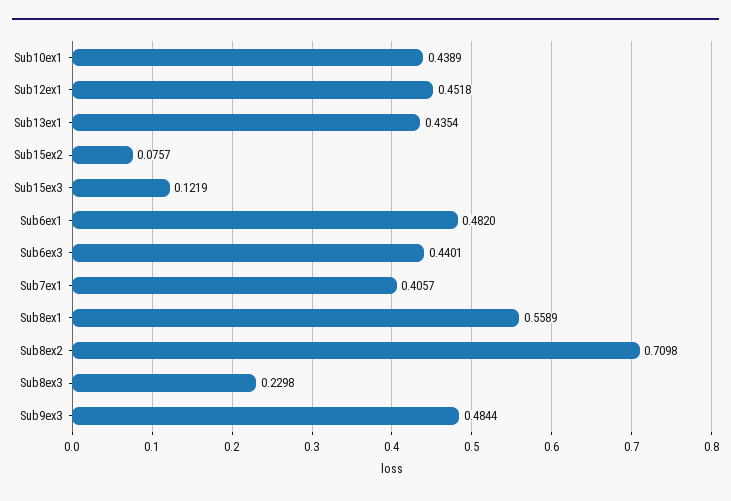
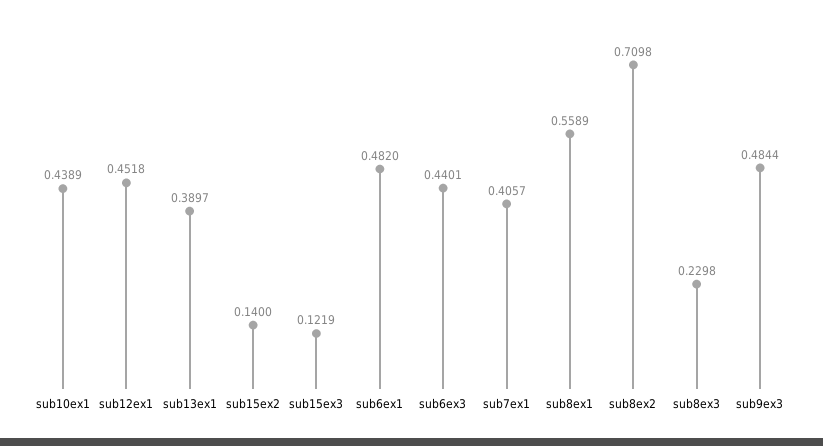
Sub13ex1: 0.4354 -> 0.3897
Sub15ex2: 0.0757 -> 0.14

